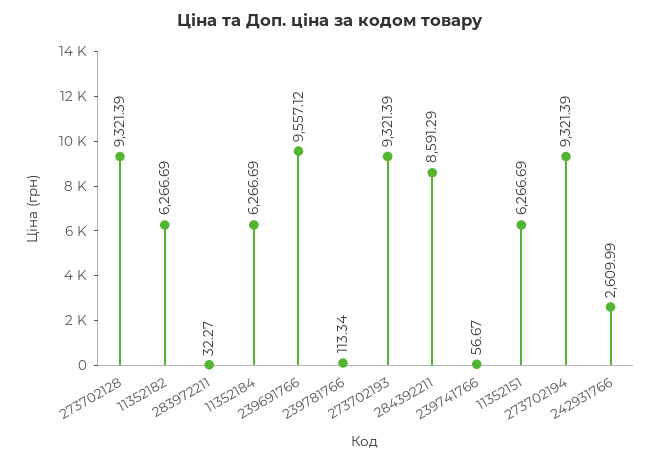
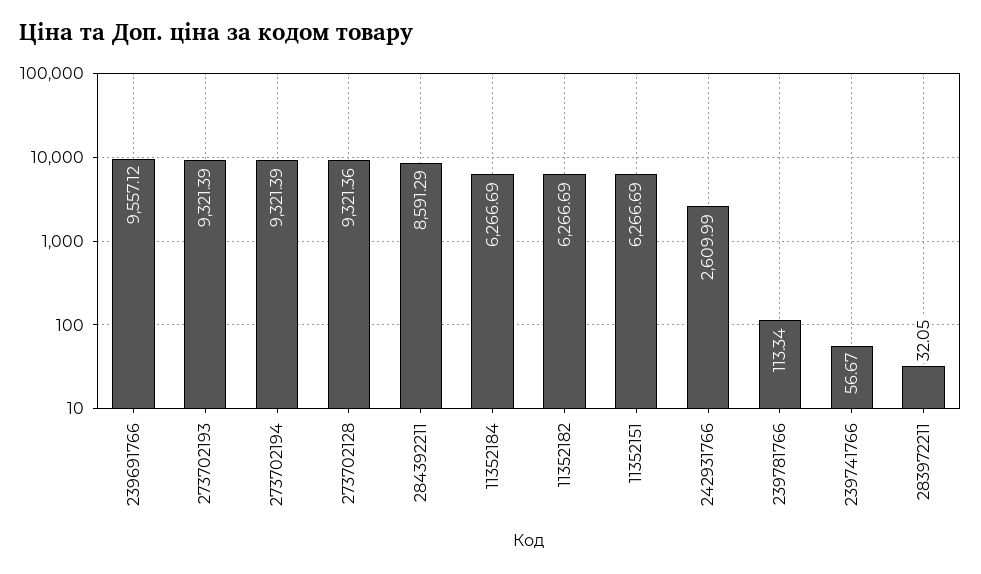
273702128: 9321.39 -> 9321.36
283972211: 32.27 -> 32.05

